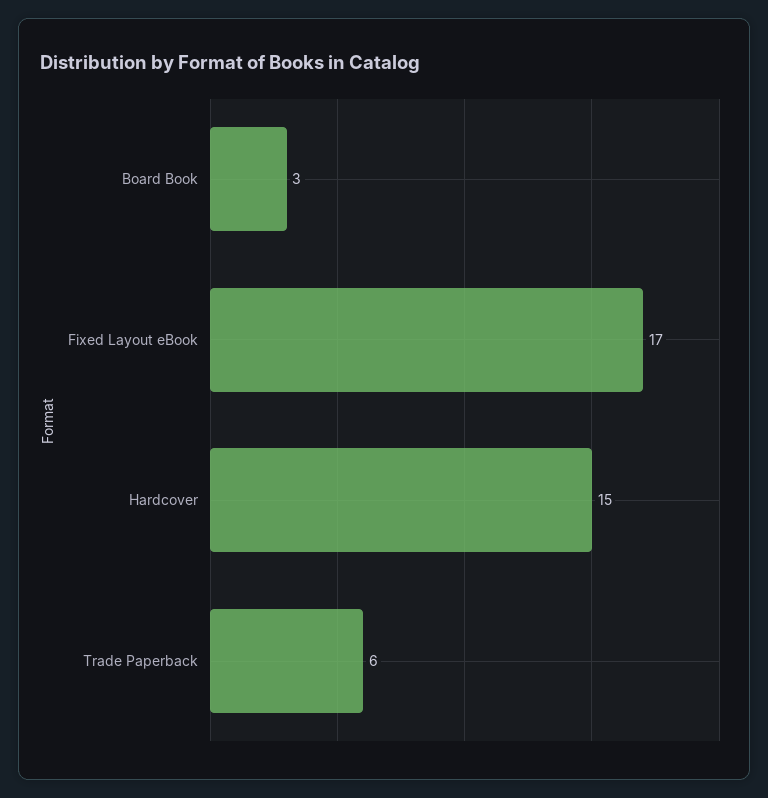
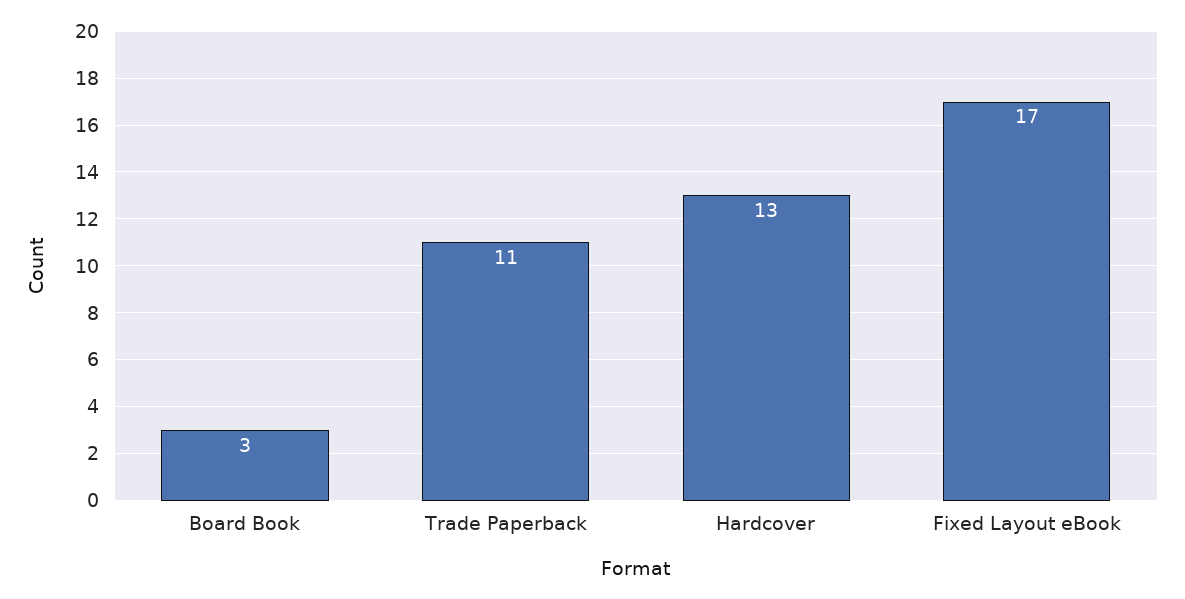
Hardcover: 15 -> 13
Trade Paperback: 6 -> 11

